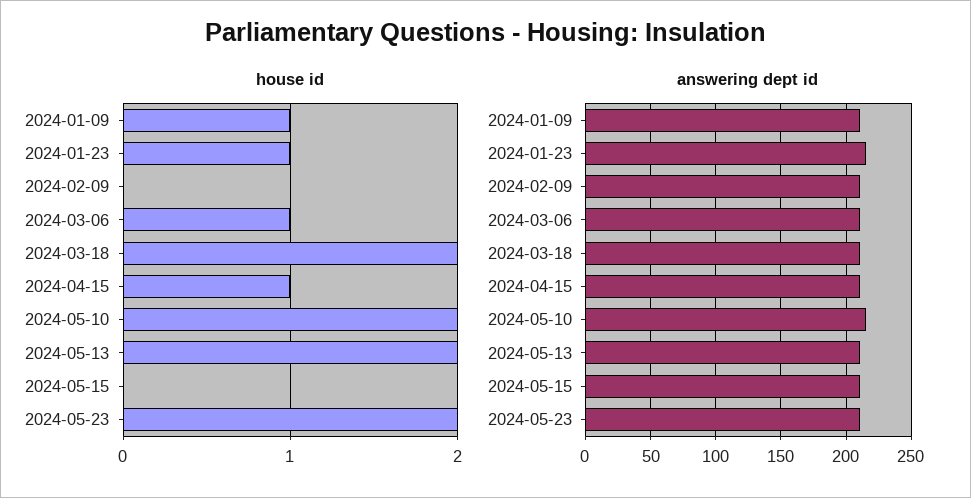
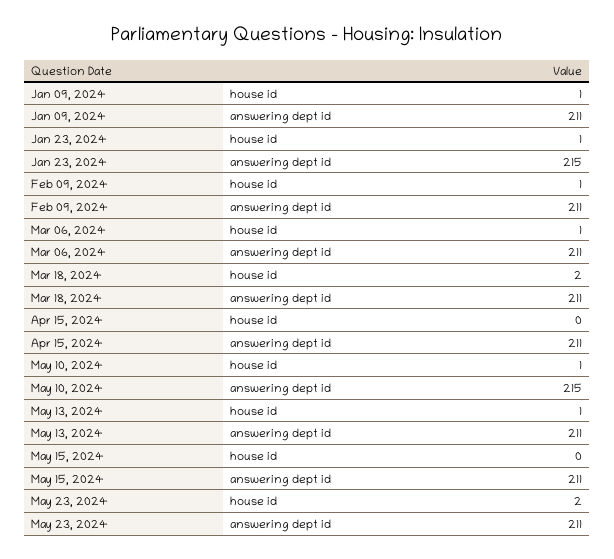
house id, 2024-02-09: 0 -> 1
house id, 2024-04-15: 1 -> 0
house id, 2024-05-10: 2 -> 1
house id, 2024-05-13: 2 -> 1

